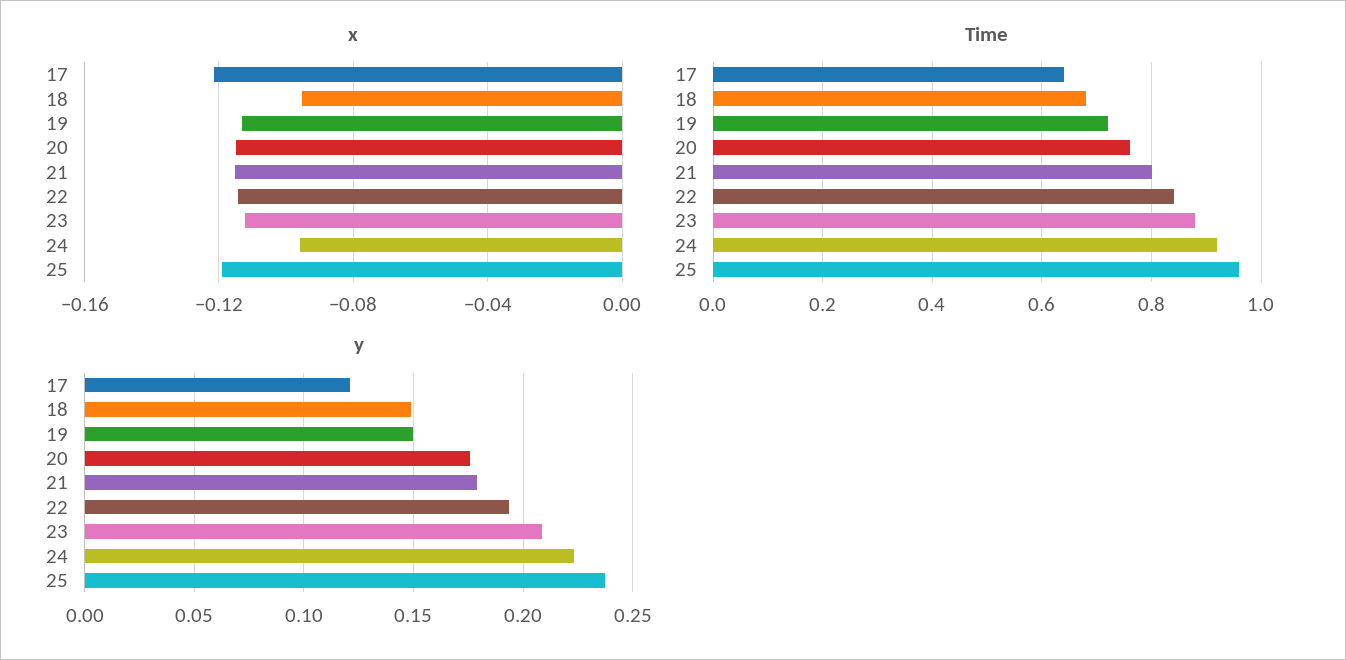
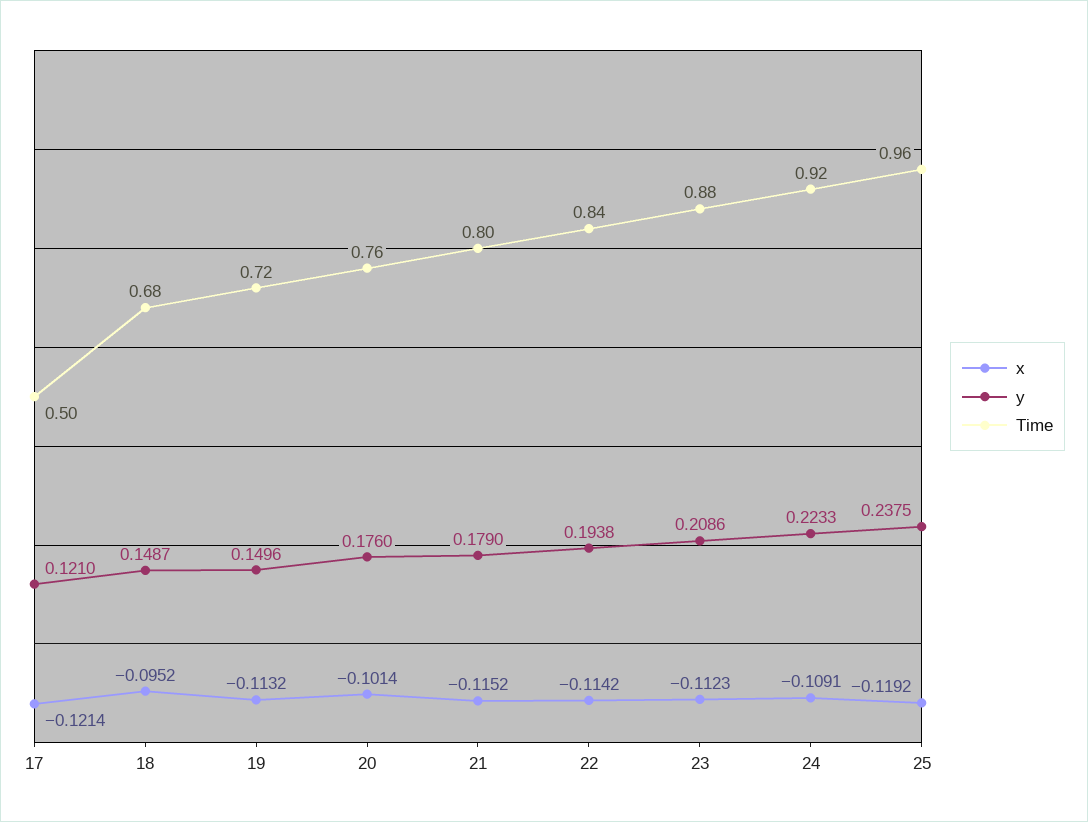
x, 20: -0.115 -> -0.1014
x, 24: -0.095 -> -0.1091
Time, 17: 0.65 -> 0.5

